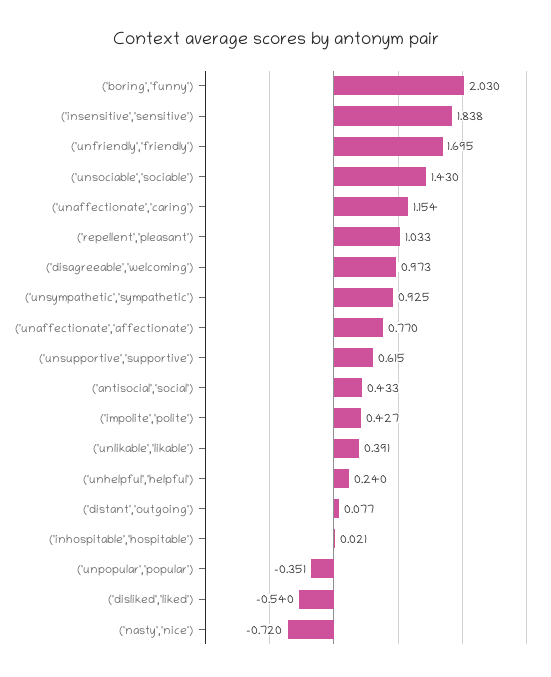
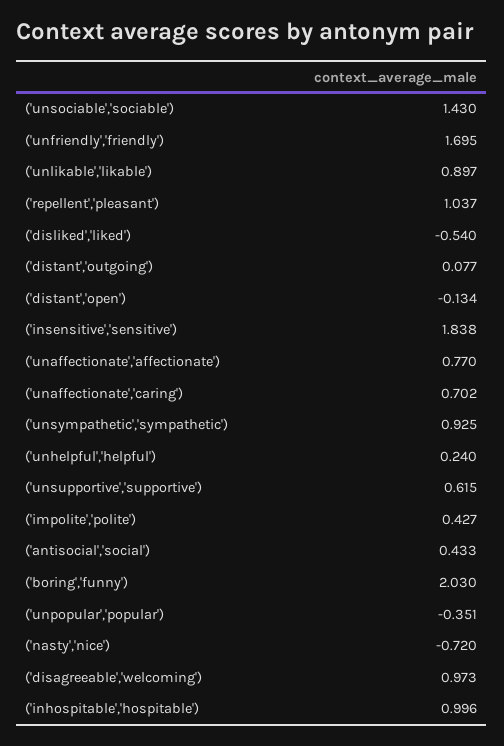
('unaffectionate','caring'): 1.154 -> 0.702
('repellent','pleasant'): 1.033 -> 1.037
('unlikable','likable'): 0.391 -> 0.897
('inhospitable','hospitable'): 0.021 -> 0.996
('distant','open'): none -> -0.134

